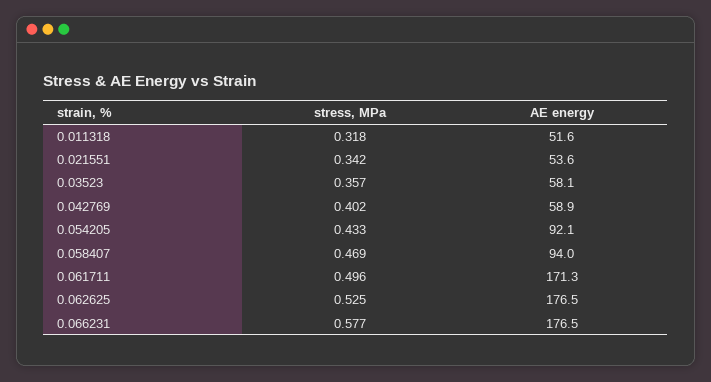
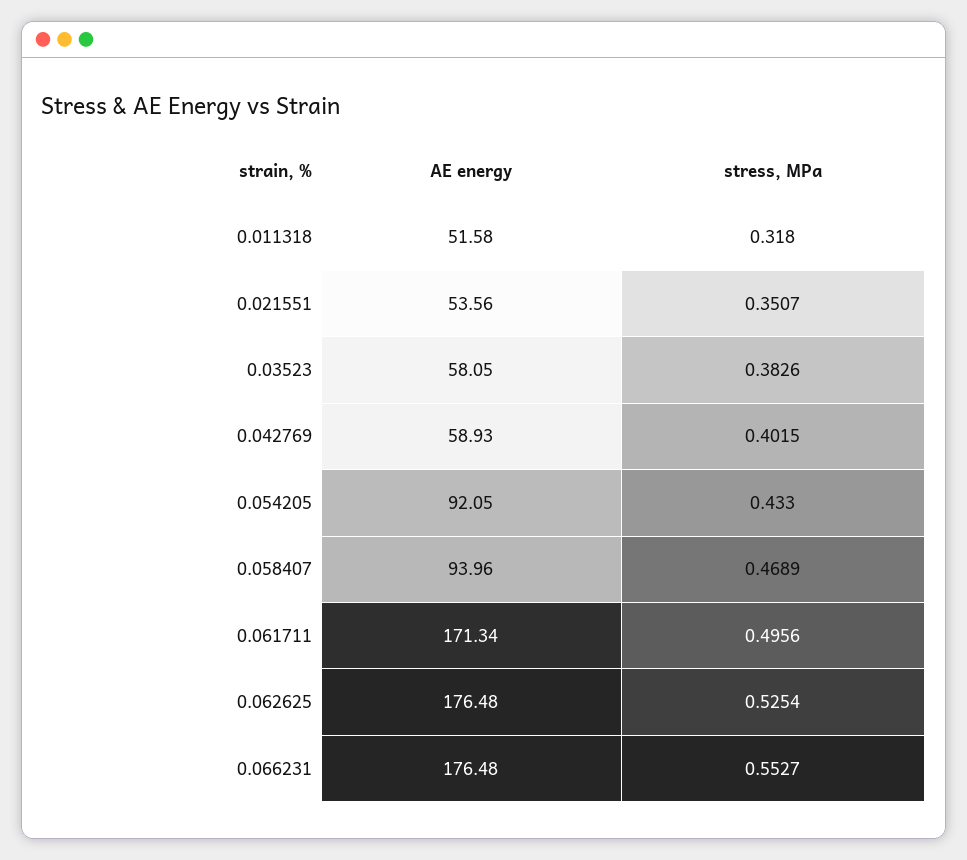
stress, MPa, 0.021551: 0.342 -> 0.3507
stress, MPa, 0.03523: 0.357 -> 0.3826
stress, MPa, 0.066231: 0.577 -> 0.5527

